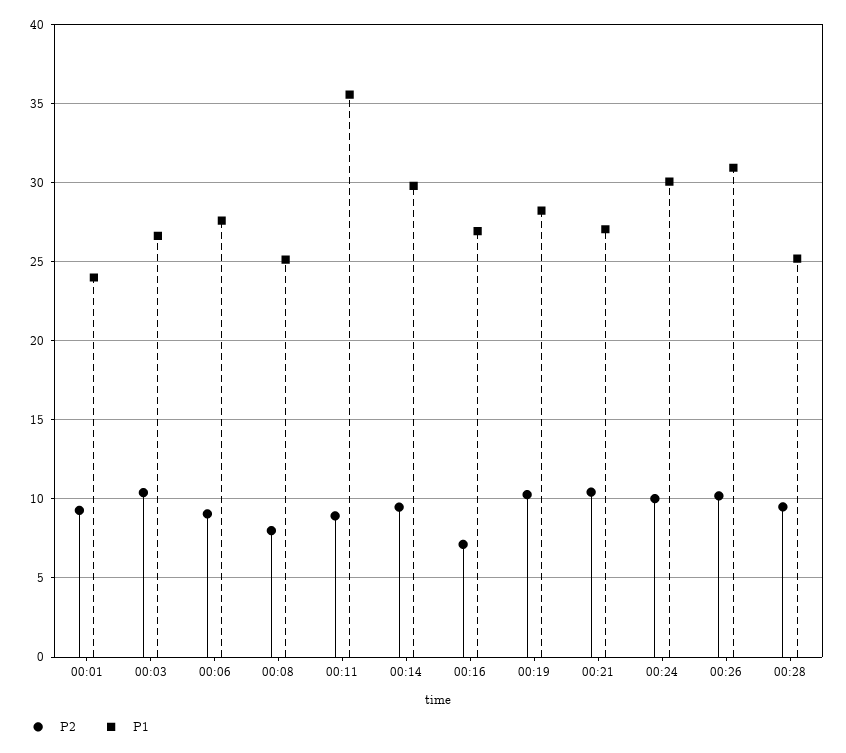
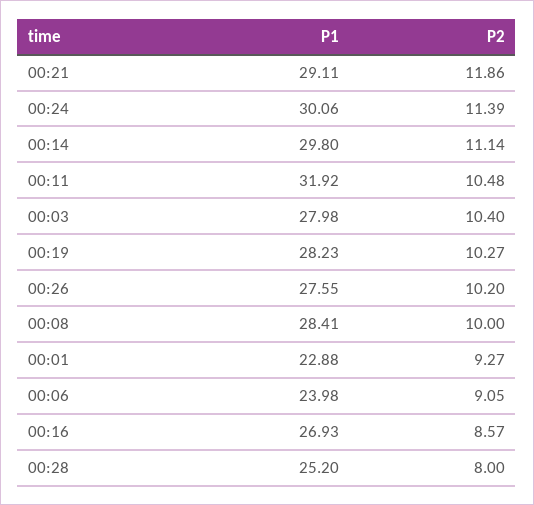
P1, 00:01: 24 -> 22.88
P1, 00:03: 26.5 -> 27.98
P1, 00:06: 27.5 -> 23.98
P2, 00:08: 8 -> 10
P1, 00:08: 25 -> 28.41
P2, 00:11: 9 -> 10.48
P1, 00:11: 35.5 -> 31.92
P2, 00:14: 9.5 -> 11.14
P2, 00:16: 7 -> 8.57
P2, 00:21: 10.5 -> 11.86
P1, 00:21: 27 -> 29.11
P2, 00:24: 10 -> 11.39
P1, 00:26: 31 -> 27.55
P2, 00:28: 9.5 -> 8

